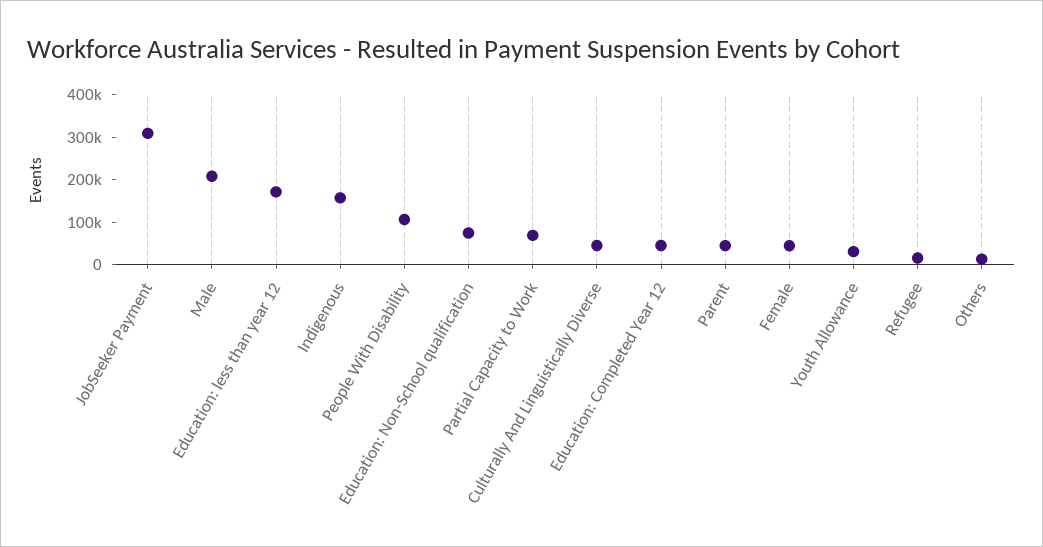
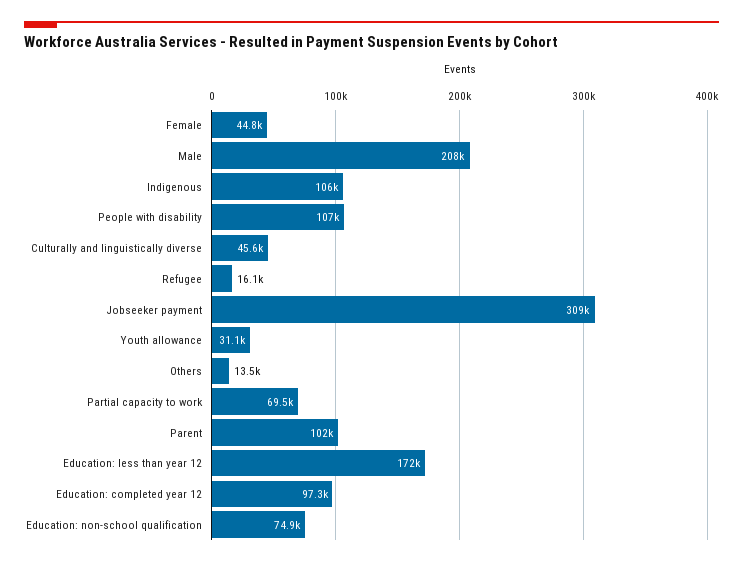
Indigenous: 160000 -> 106000
Education: Completed Year 12: 40000 -> 97300
Parent: 40000 -> 102000

